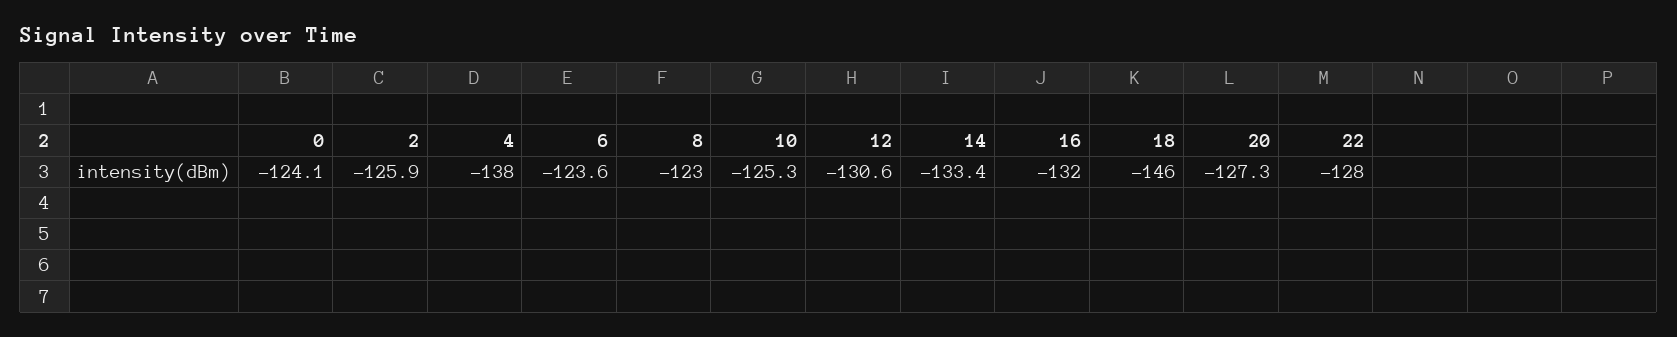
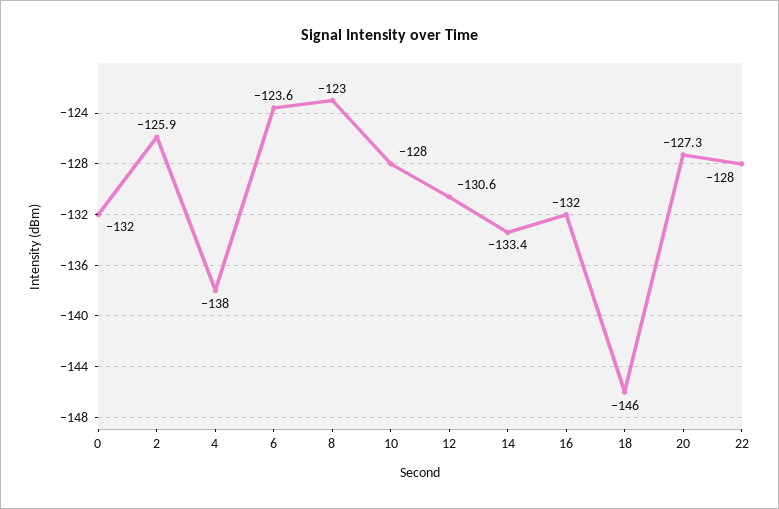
0: -124.1 -> -132
10: -125.3 -> -128

